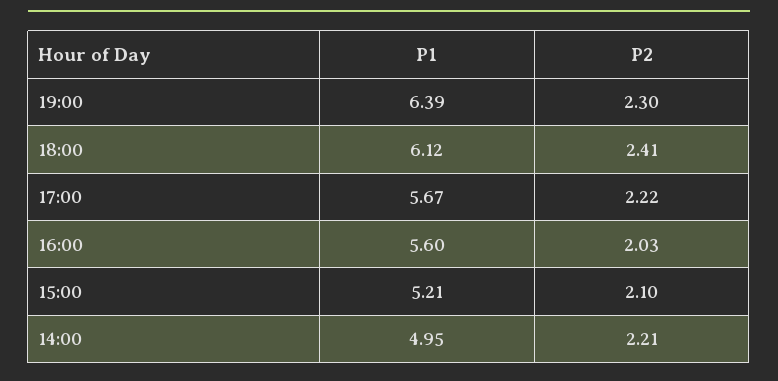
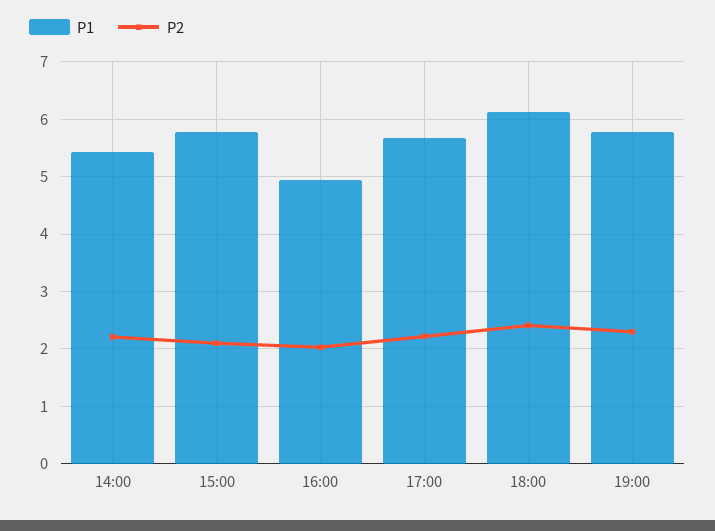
P1, 19:00: 6.39 -> 5.8
P1, 16:00: 5.6 -> 5
P1, 15:00: 5.21 -> 5.8
P1, 14:00: 4.95 -> 5.4

